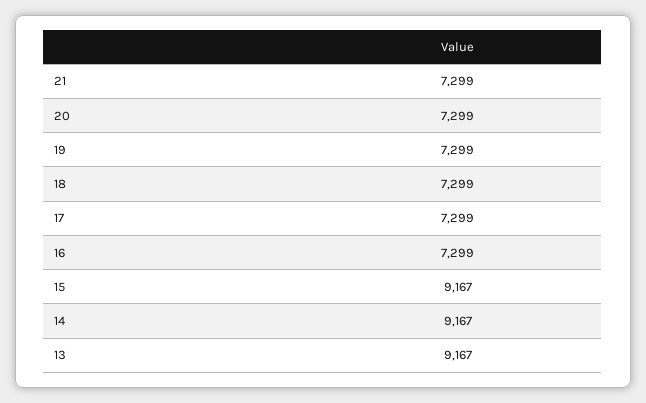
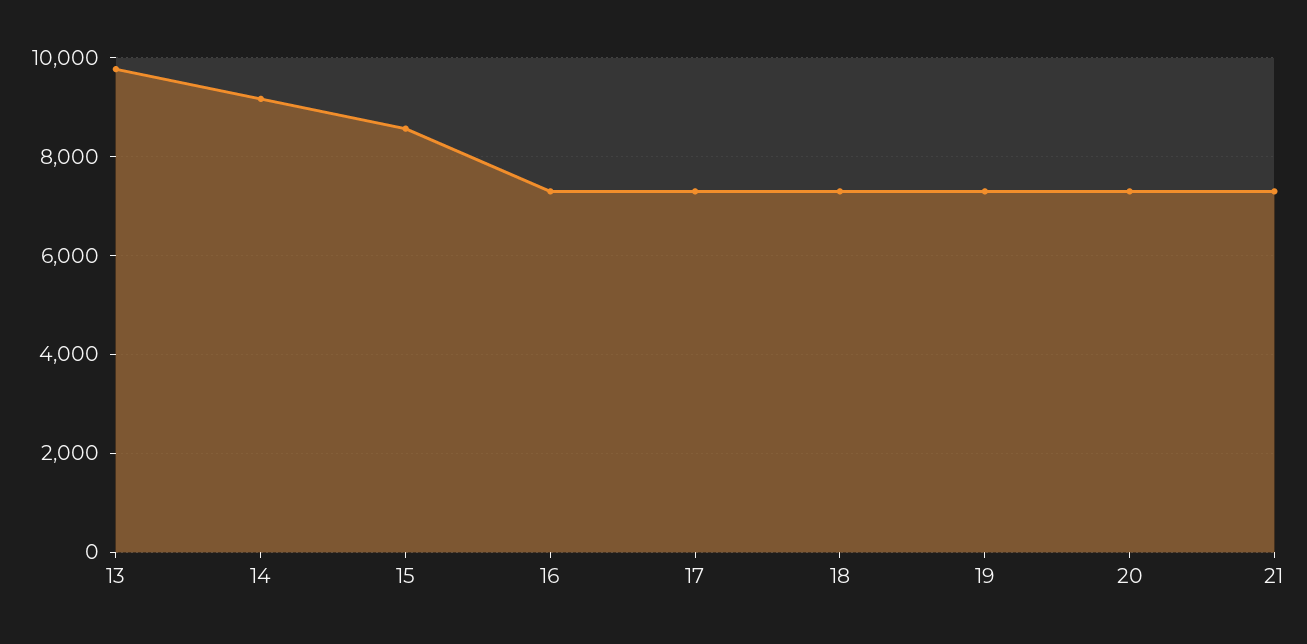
15: 9167 -> 8600
13: 9167 -> 9800

